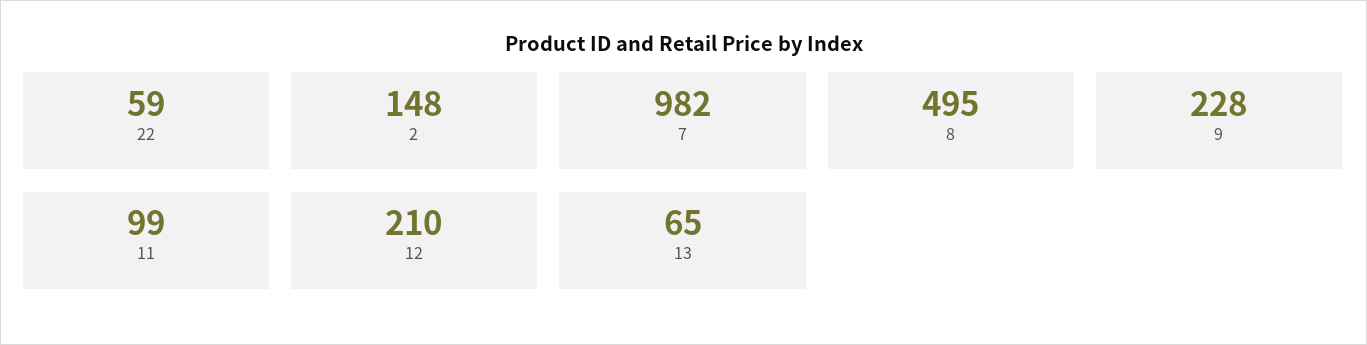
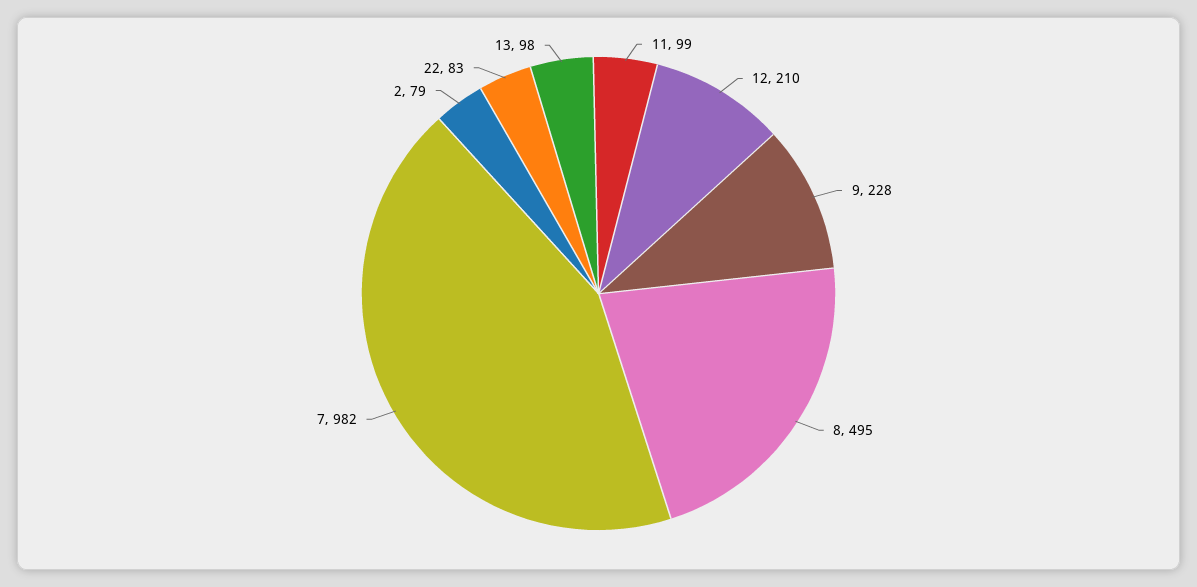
22: 59 -> 83
2: 148 -> 79
13: 65 -> 98

